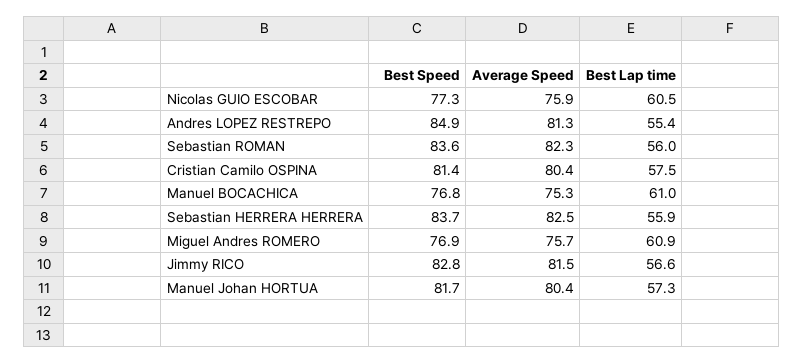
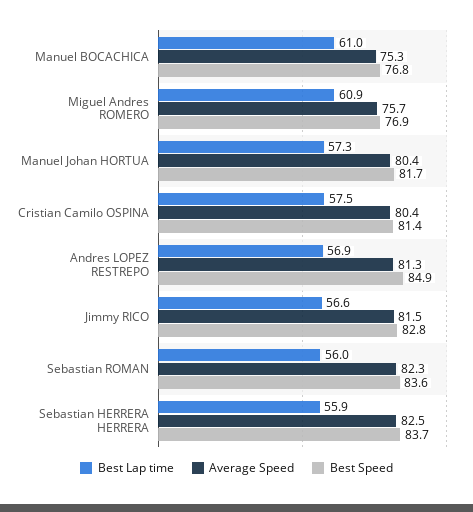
Best Speed, Nicolas GUIO ESCOBAR: 77.3 -> none
Average Speed, Nicolas GUIO ESCOBAR: 75.9 -> none
Best Lap time, Nicolas GUIO ESCOBAR: 60.5 -> none
Best Lap time, Andres LOPEZ RESTREPO: 55.4 -> 56.9

